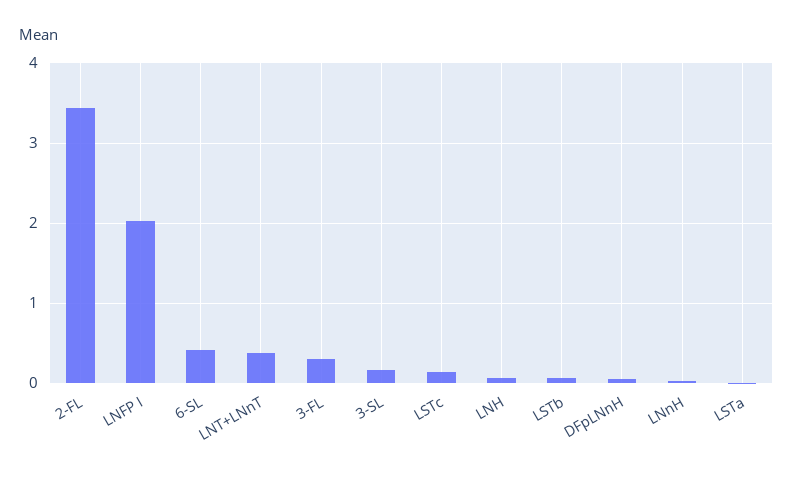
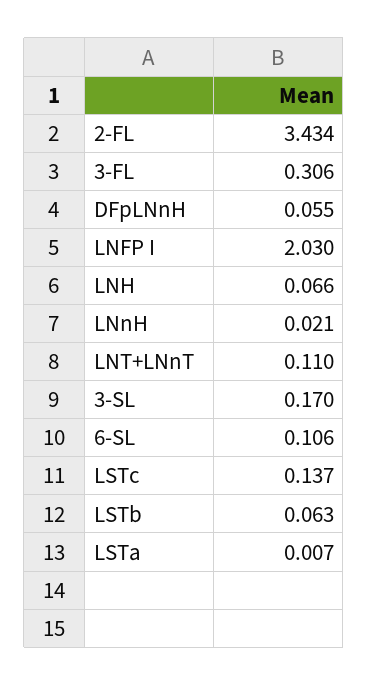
6-SL: 0.4 -> 0.106
LNT+LNnT: 0.4 -> 0.11

